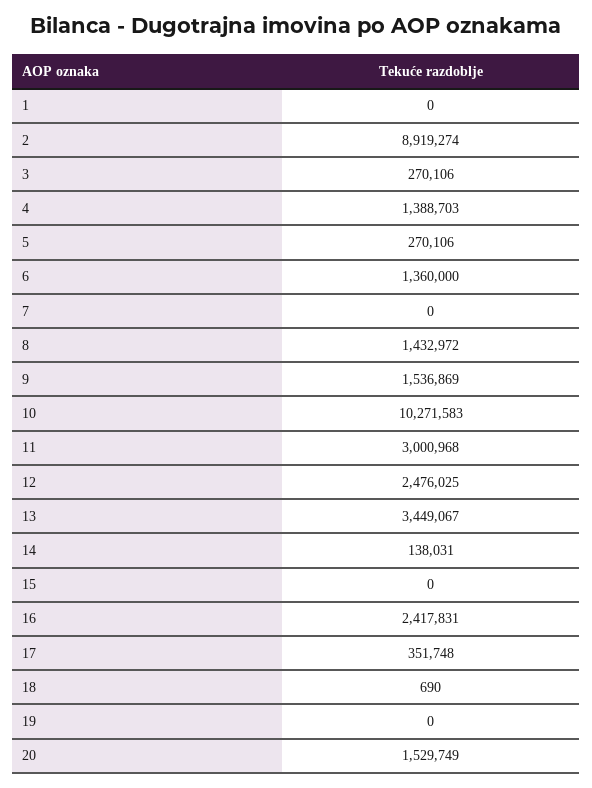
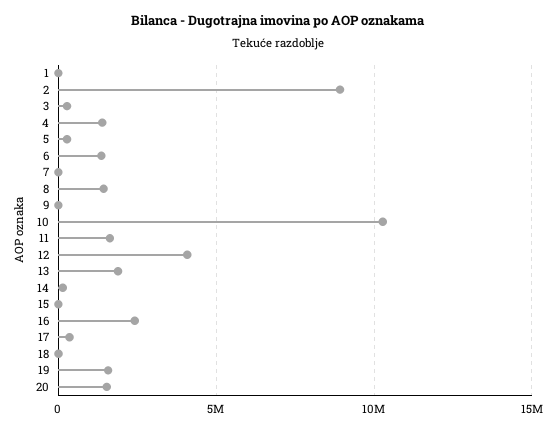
9: 1536869 -> 0
11: 3000968 -> 1500000
12: 2476025 -> 4000000
13: 3449067 -> 2000000
19: 0 -> 1500000

